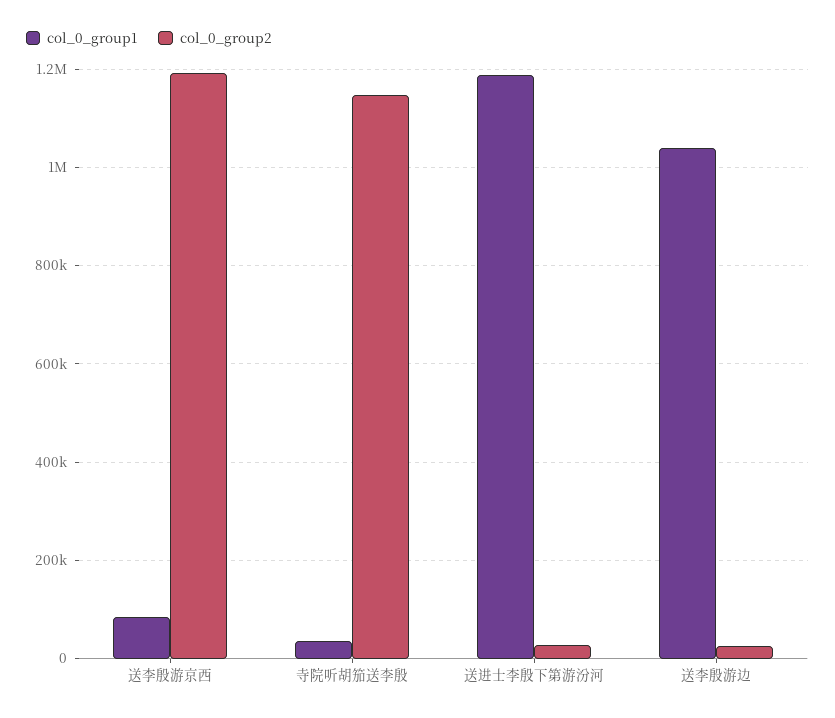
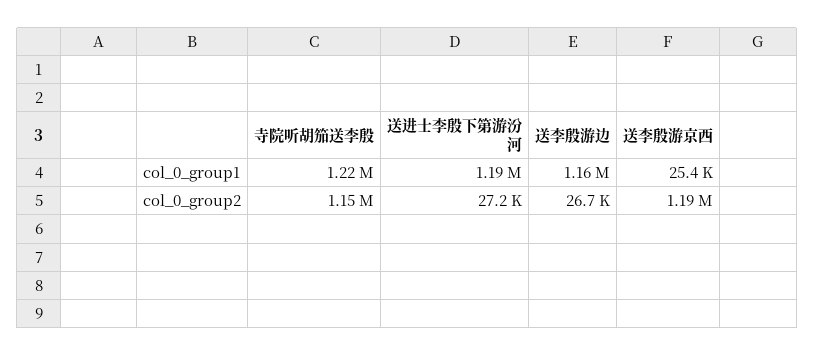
col_0_group1, 送李殷游京西: 80000 -> 25400
col_0_group1, 寺院听胡笳送李殷: 40000 -> 1220000
col_0_group1, 送李殷游边: 1040000 -> 1160000

